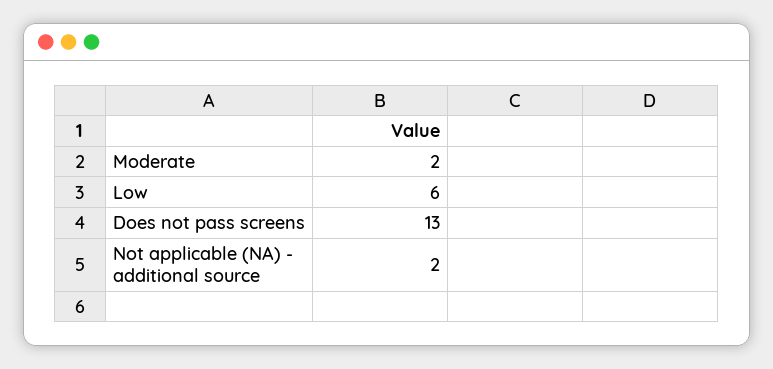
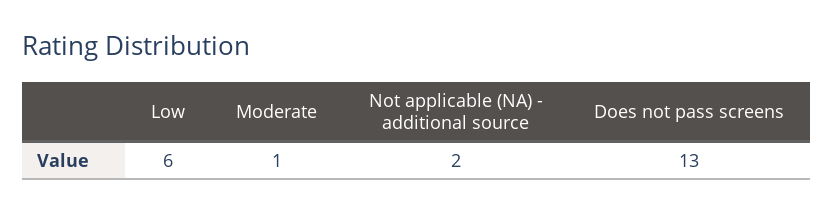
Moderate: 2 -> 1

